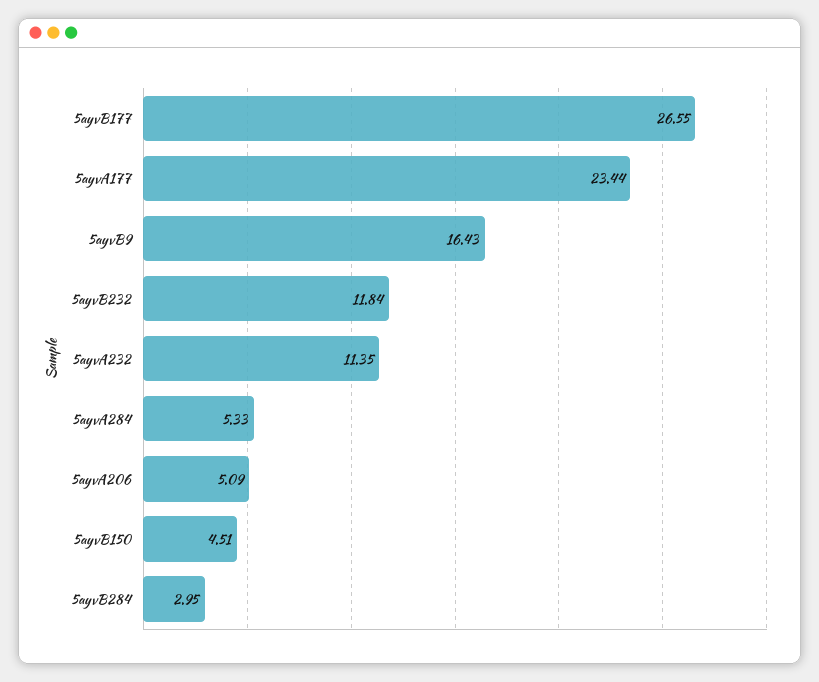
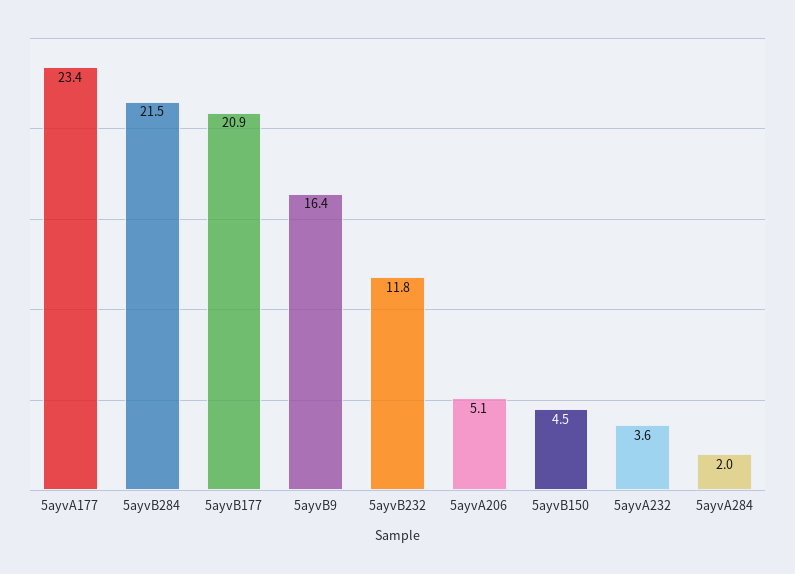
5ayvB177: 26.55 -> 20.9
5ayvA232: 11.35 -> 3.6
5ayvA284: 5.33 -> 2
5ayvB284: 2.95 -> 21.5

